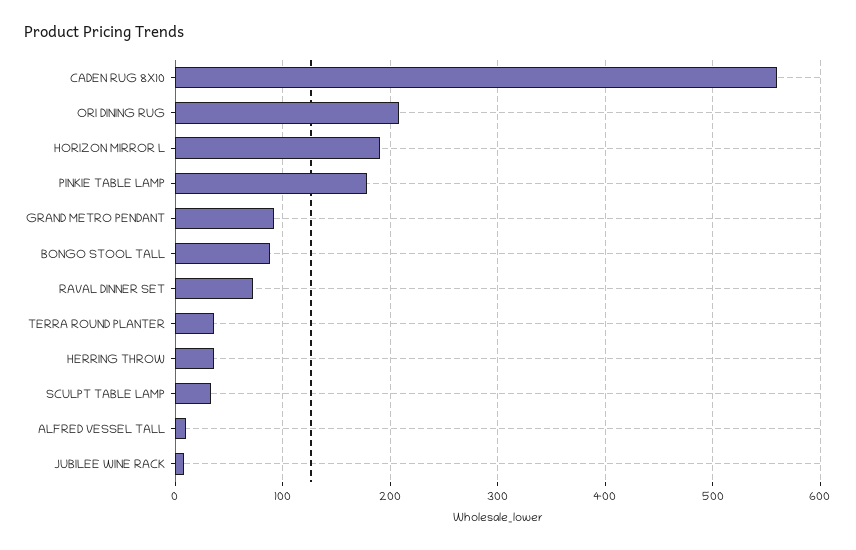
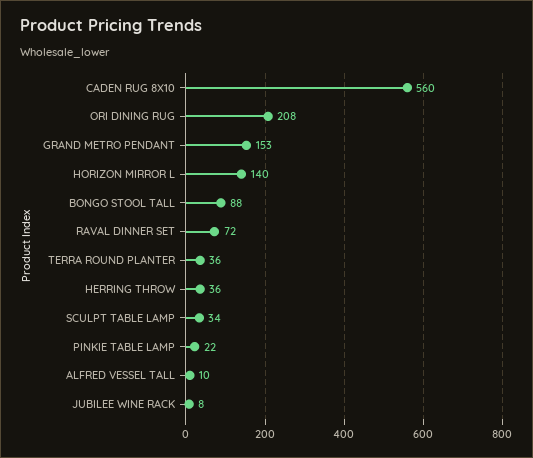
HORIZON MIRROR L: 190 -> 140
PINKIE TABLE LAMP: 180 -> 22
GRAND METRO PENDANT: 90 -> 153

